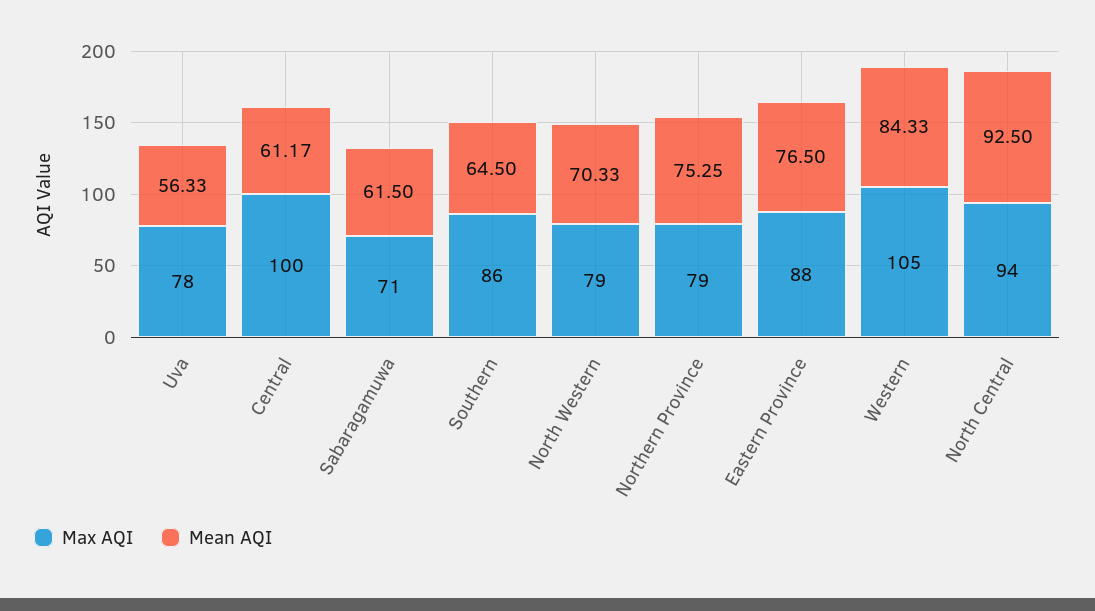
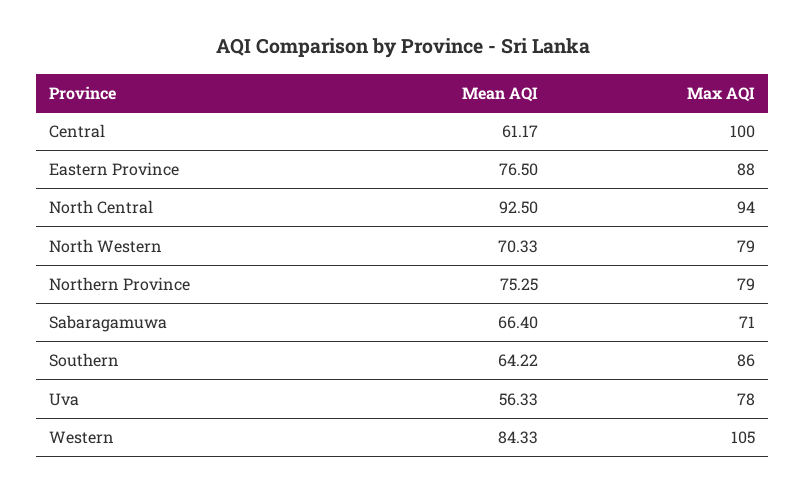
Mean AQI, Sabaragamuwa: 61.5 -> 66.4
Mean AQI, Southern: 64.5 -> 64.22

